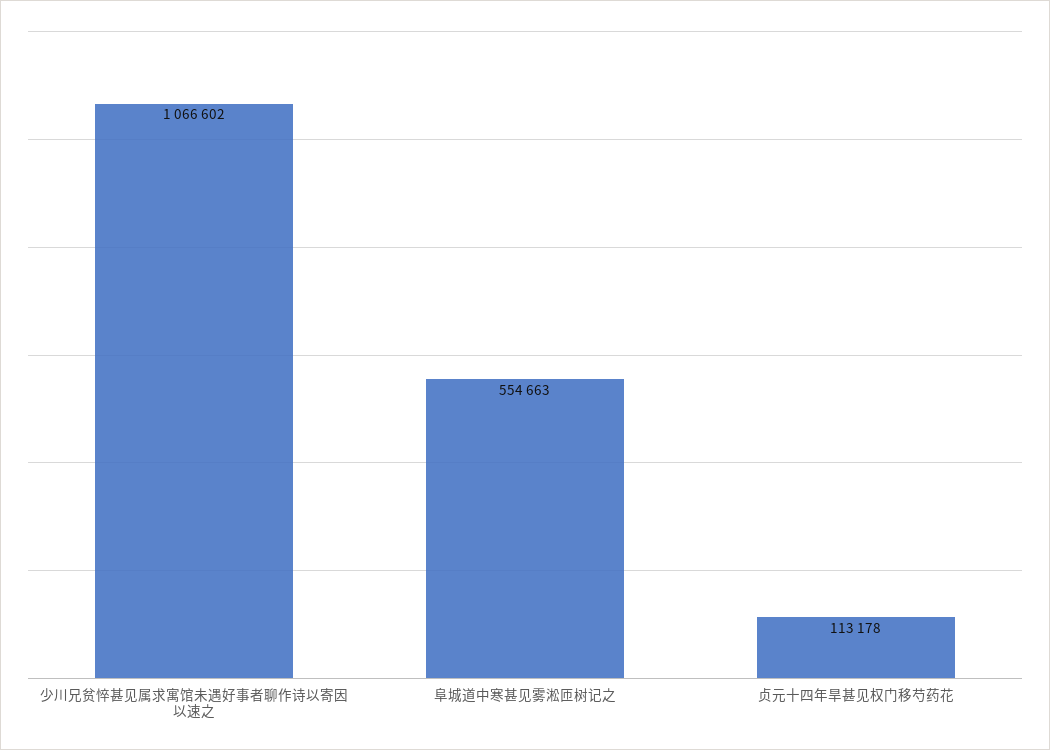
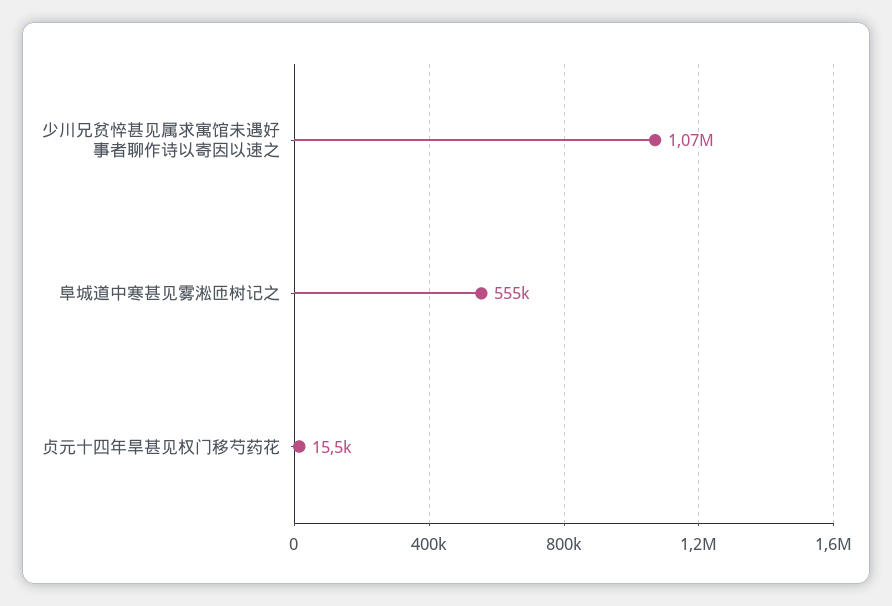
贞元十四年旱甚见权门移芍药花: 113178 -> 15500

